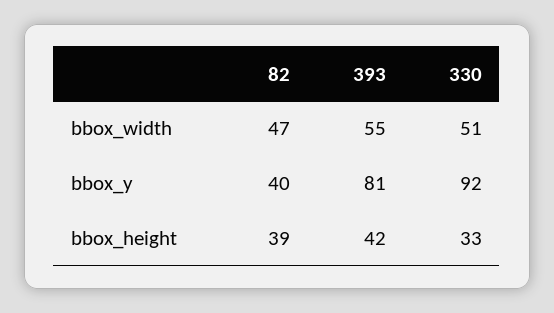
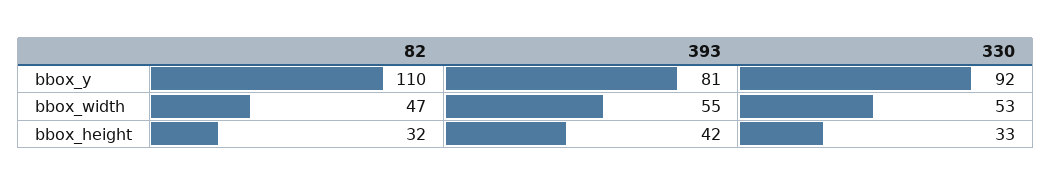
330, bbox_width: 51 -> 53
82, bbox_y: 40 -> 110
82, bbox_height: 39 -> 32

